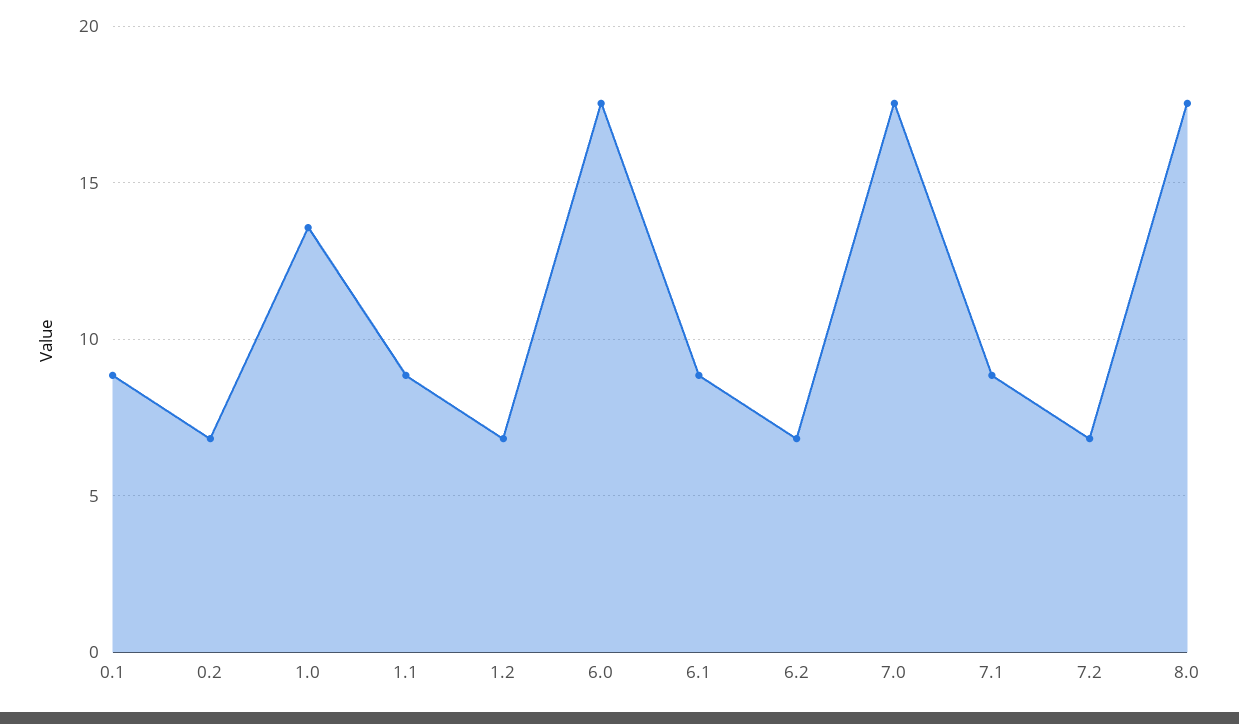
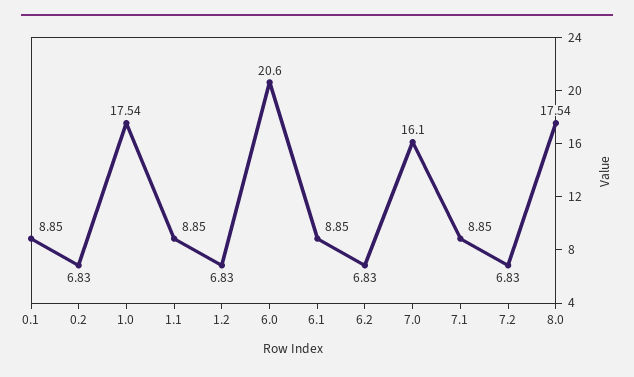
1.0: 13.5 -> 17.54
6.0: 17.5 -> 20.6
7.0: 17.5 -> 16.1

